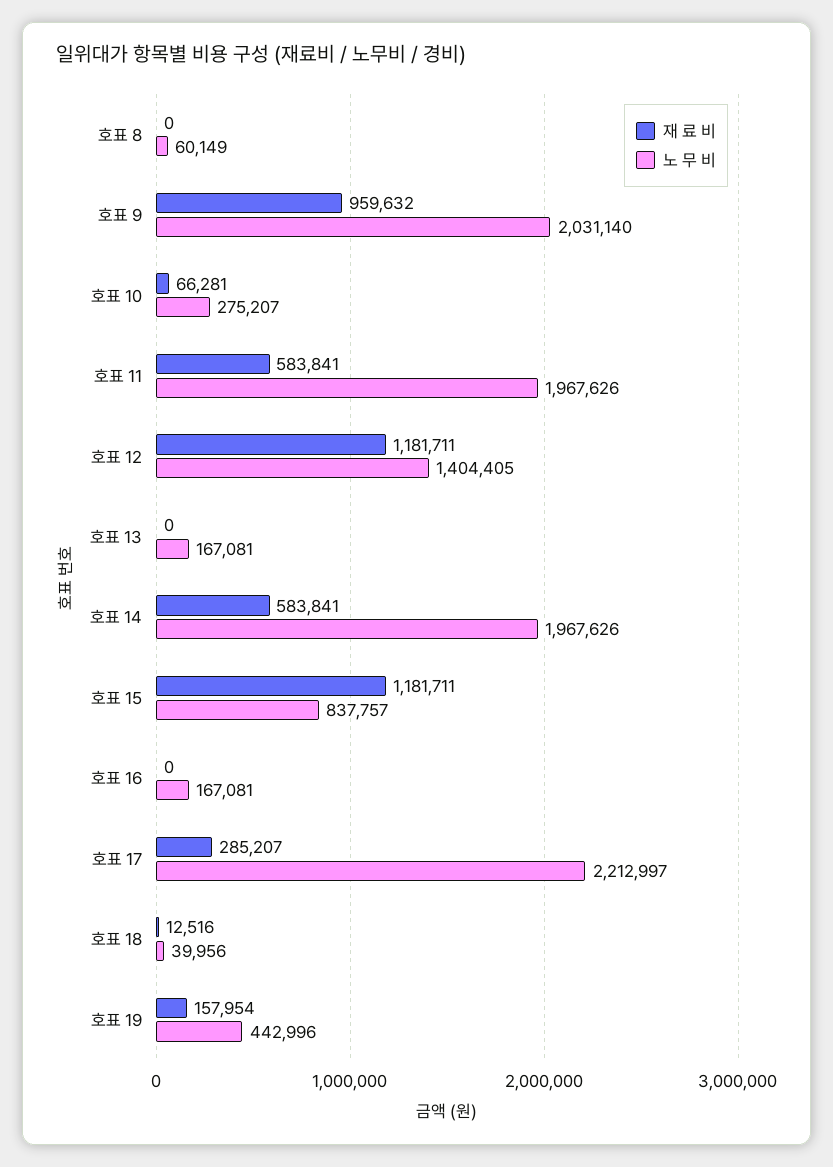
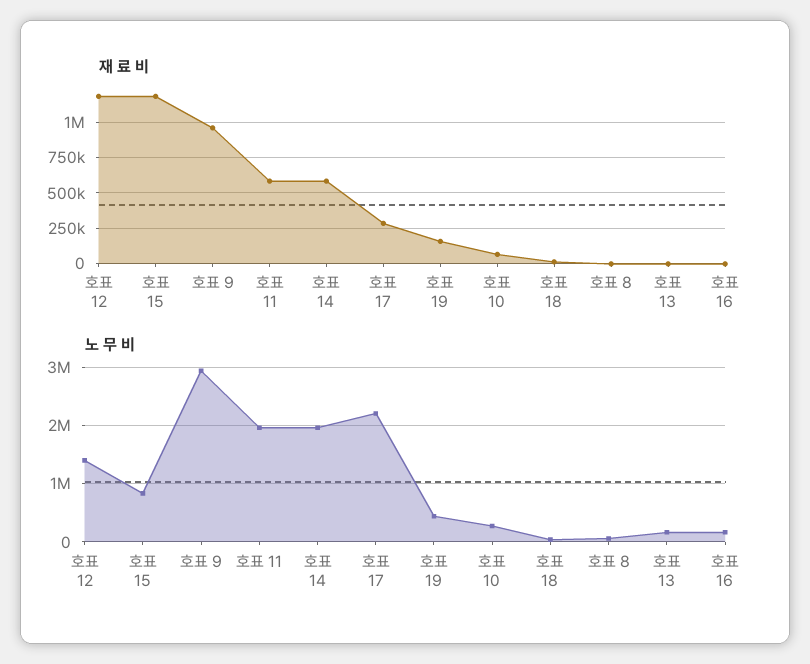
노 무 비, 호표 9: 2031140 -> 3000000

